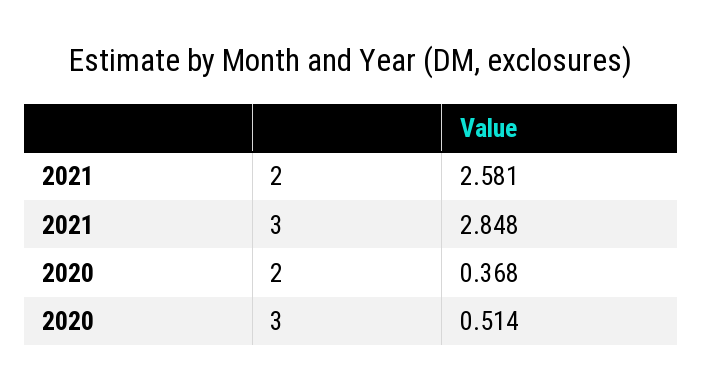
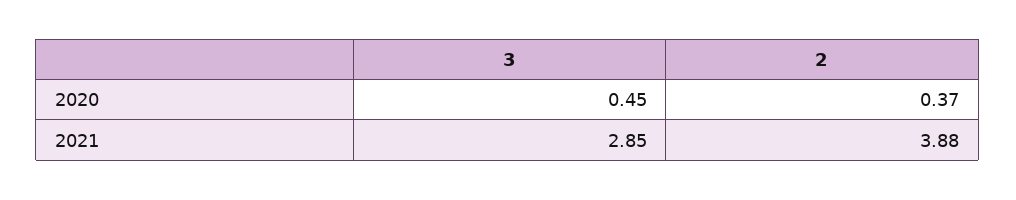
2021, 2: 2.581 -> 3.88
2020, 3: 0.514 -> 0.45

